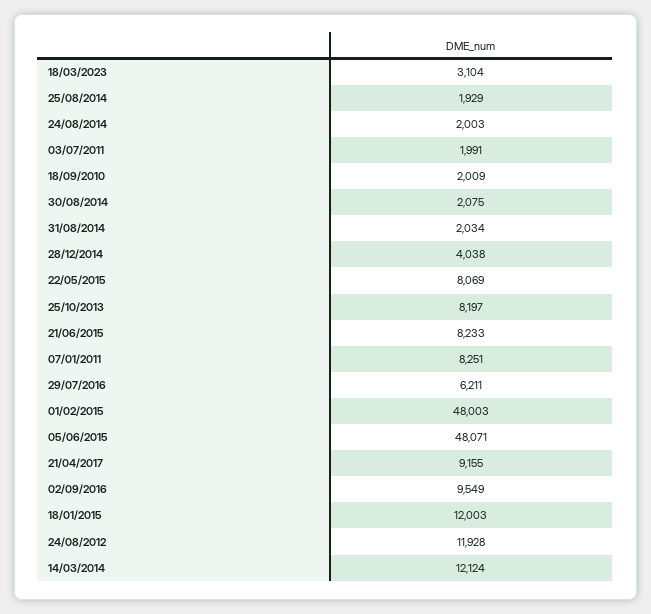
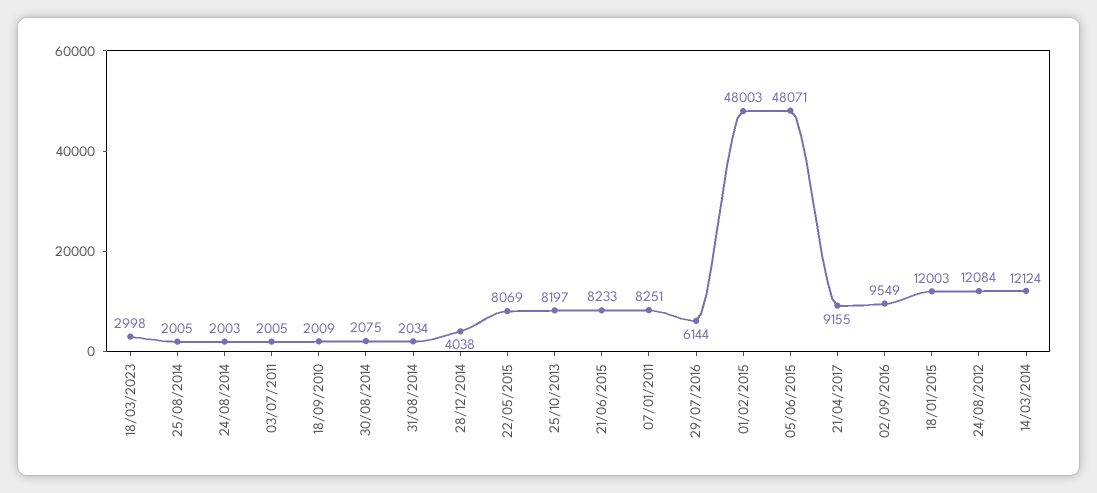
18/03/2023: 3104 -> 2998
25/08/2014: 1929 -> 2005
03/07/2011: 1991 -> 2005
29/07/2016: 6211 -> 6144
24/08/2012: 11928 -> 12084

